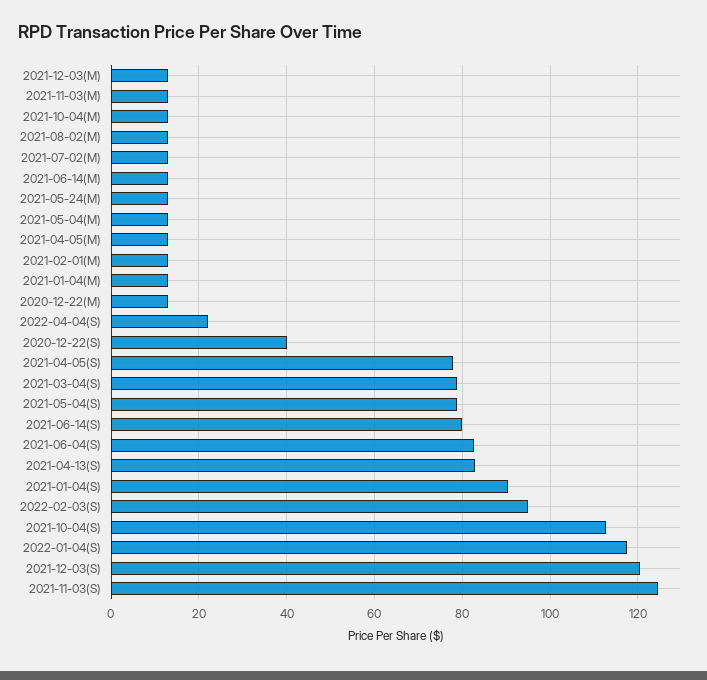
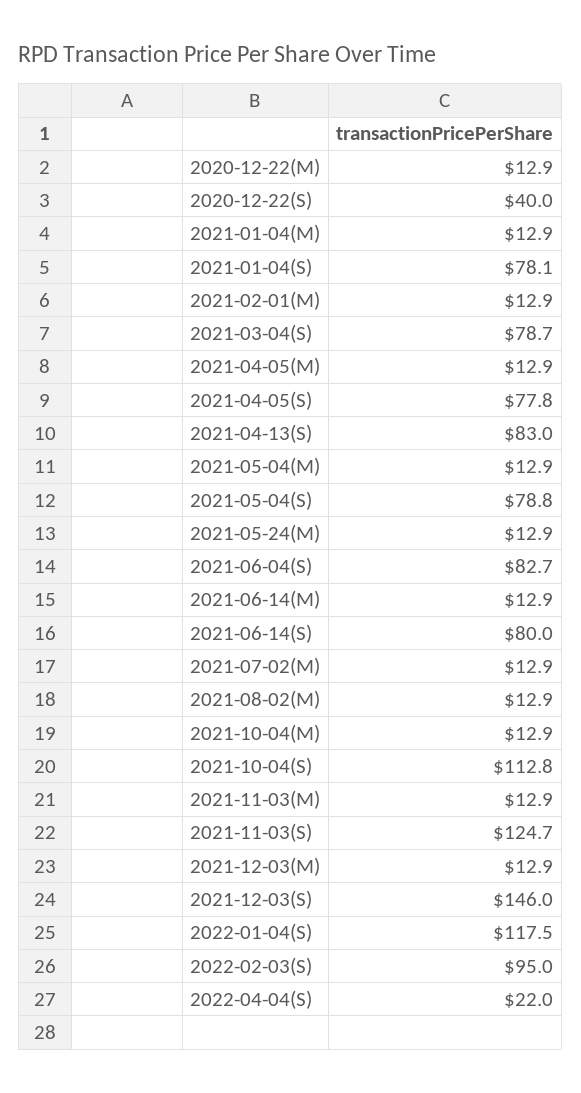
2021-01-04(S): 90 -> 78.1
2021-12-03(S): 120 -> 146

